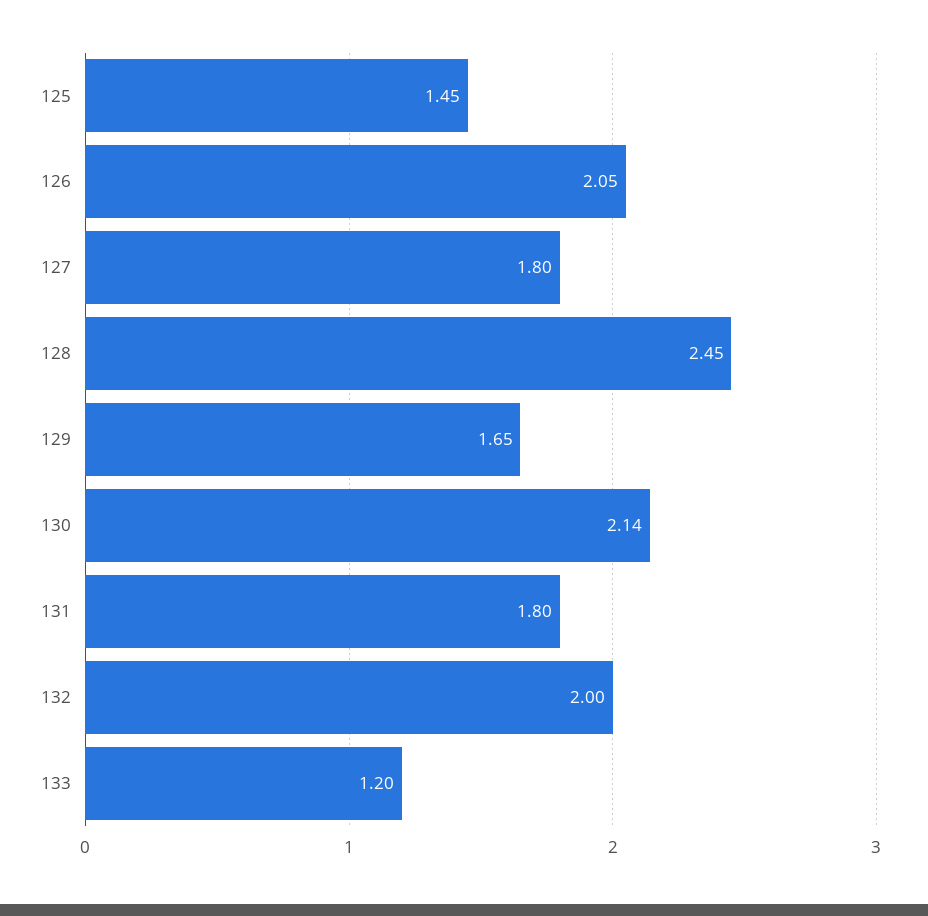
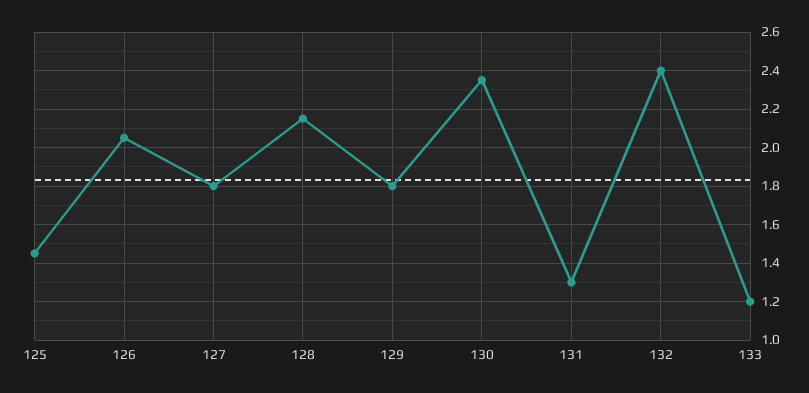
128: 2.45 -> 2.15
129: 1.65 -> 1.8
130: 2.14 -> 2.35
131: 1.8 -> 1.3
132: 2 -> 2.4

